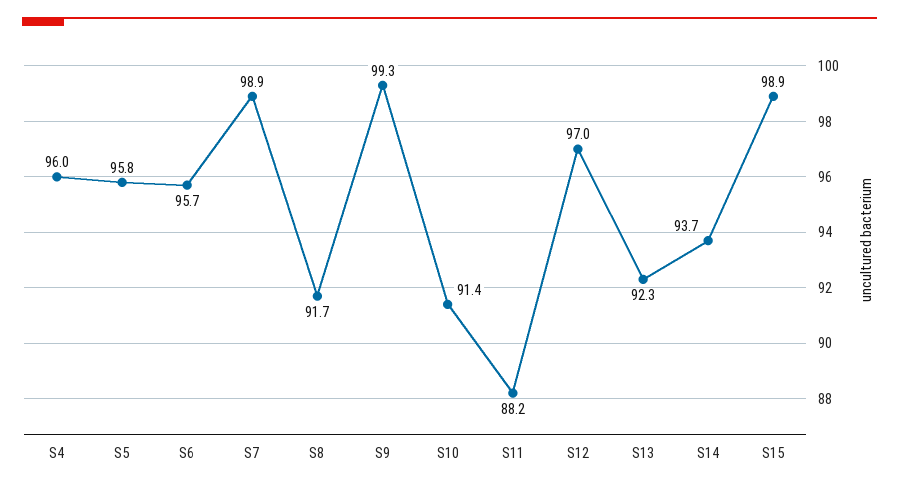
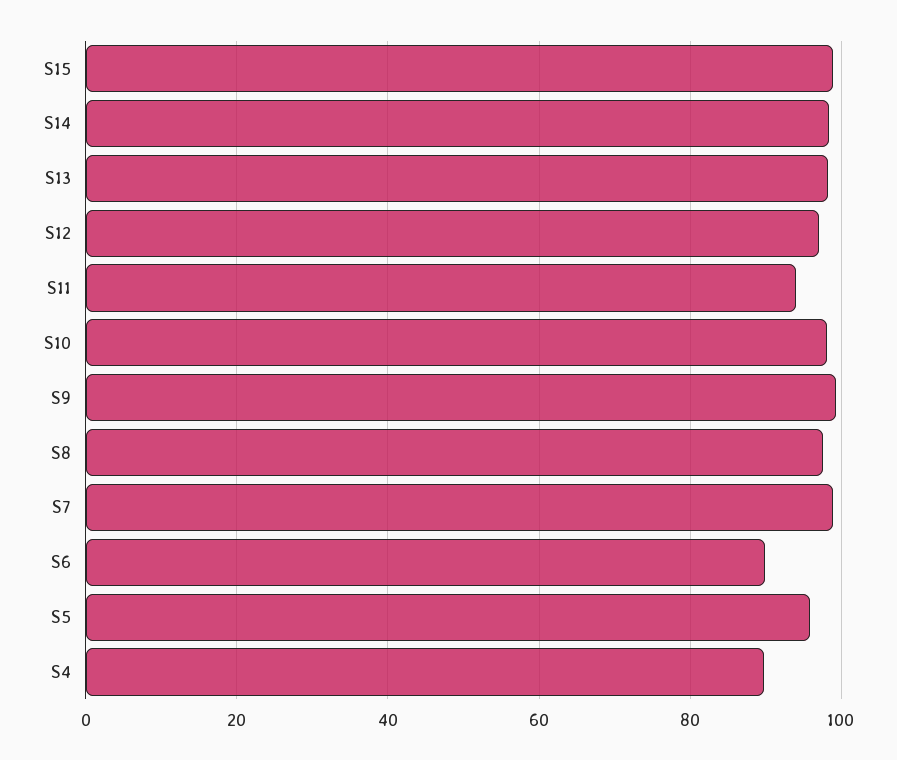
S4: 96 -> 90
S6: 95.7 -> 90
S8: 91.7 -> 98
S10: 91.4 -> 98
S11: 88.2 -> 94
S13: 92.3 -> 98
S14: 93.7 -> 98

